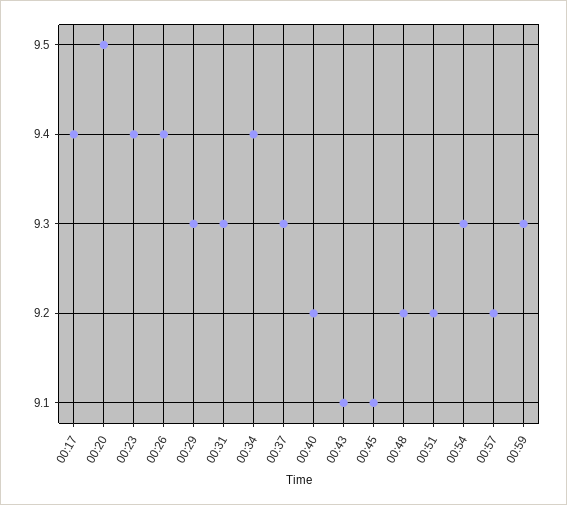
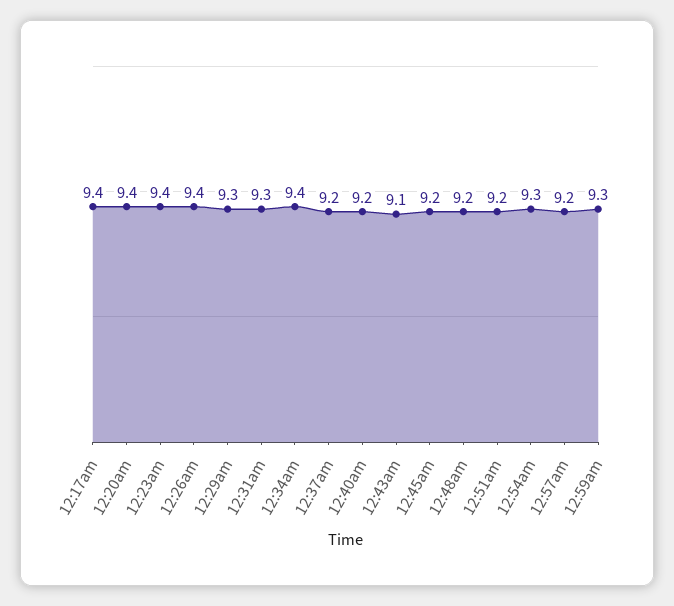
00:20: 9.5 -> 9.4
00:37: 9.3 -> 9.2
00:45: 9.1 -> 9.2

